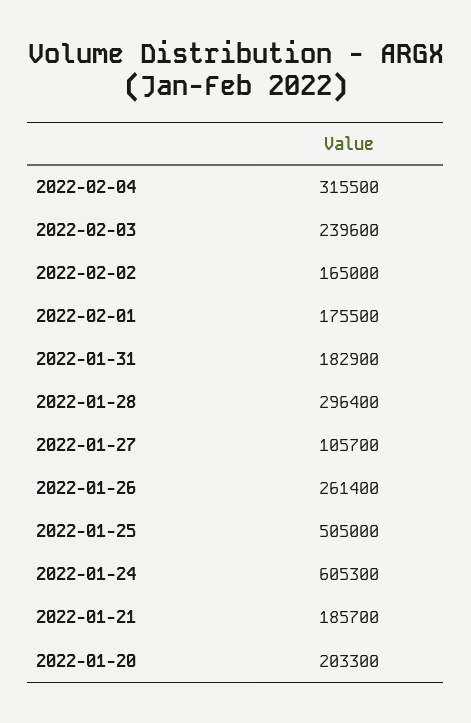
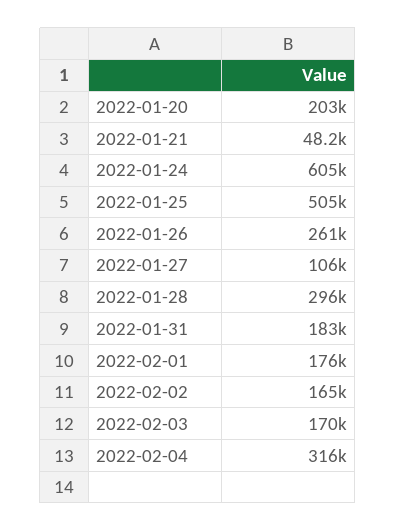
2022-02-03: 239600 -> 170000
2022-01-21: 185700 -> 48200

